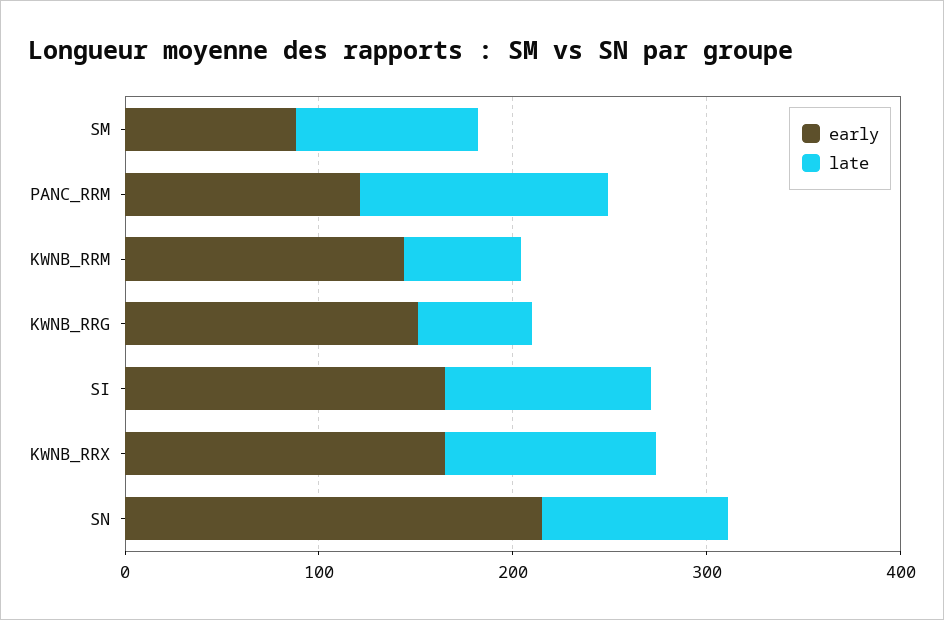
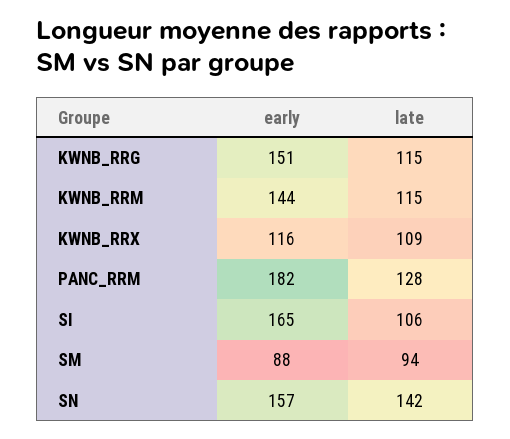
early, PANC_RRM: 120 -> 182
late, KWNB_RRM: 60 -> 115
late, KWNB_RRG: 60 -> 115
early, KWNB_RRX: 160 -> 116
early, SN: 220 -> 157
late, SN: 100 -> 142

